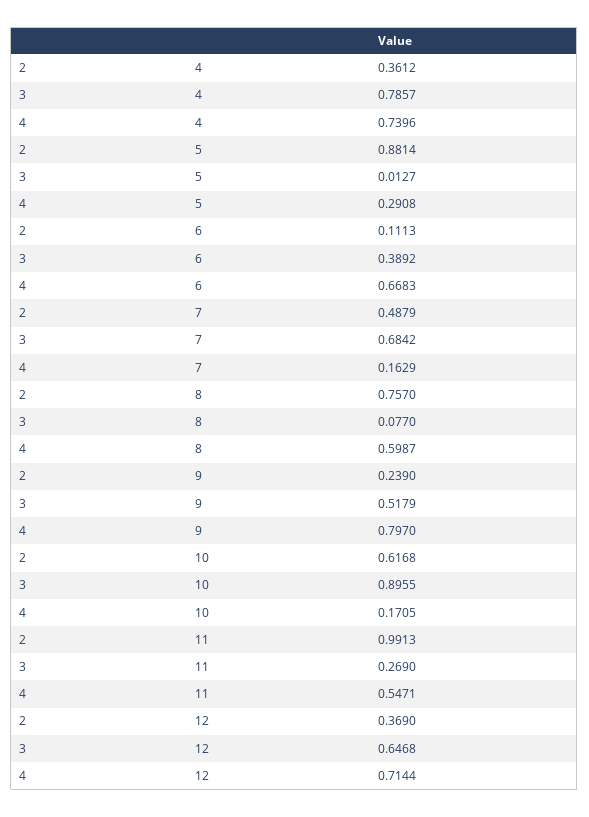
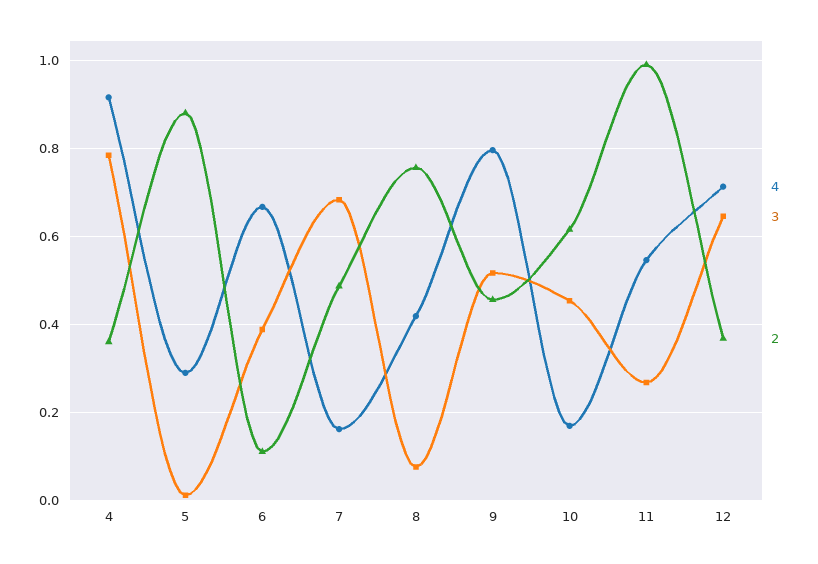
4, 4: 0.7396 -> 0.92
4, 8: 0.5987 -> 0.42
2, 9: 0.239 -> 0.46
3, 10: 0.8955 -> 0.46

